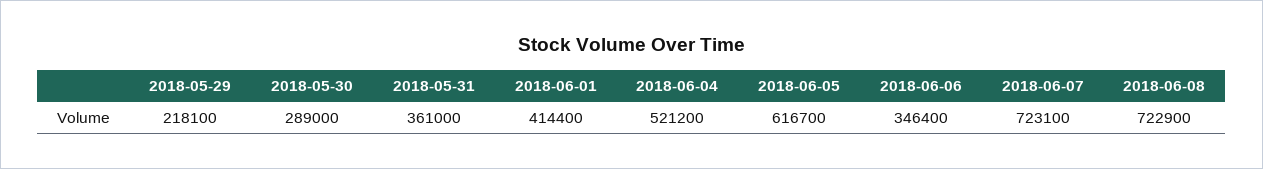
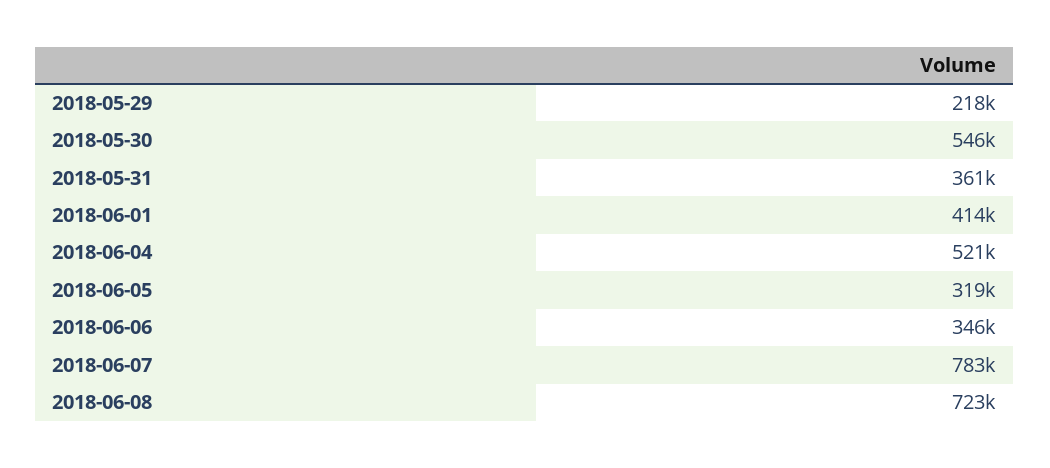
2018-05-30: 289000 -> 546000
2018-06-05: 616700 -> 319000
2018-06-07: 723100 -> 783000

